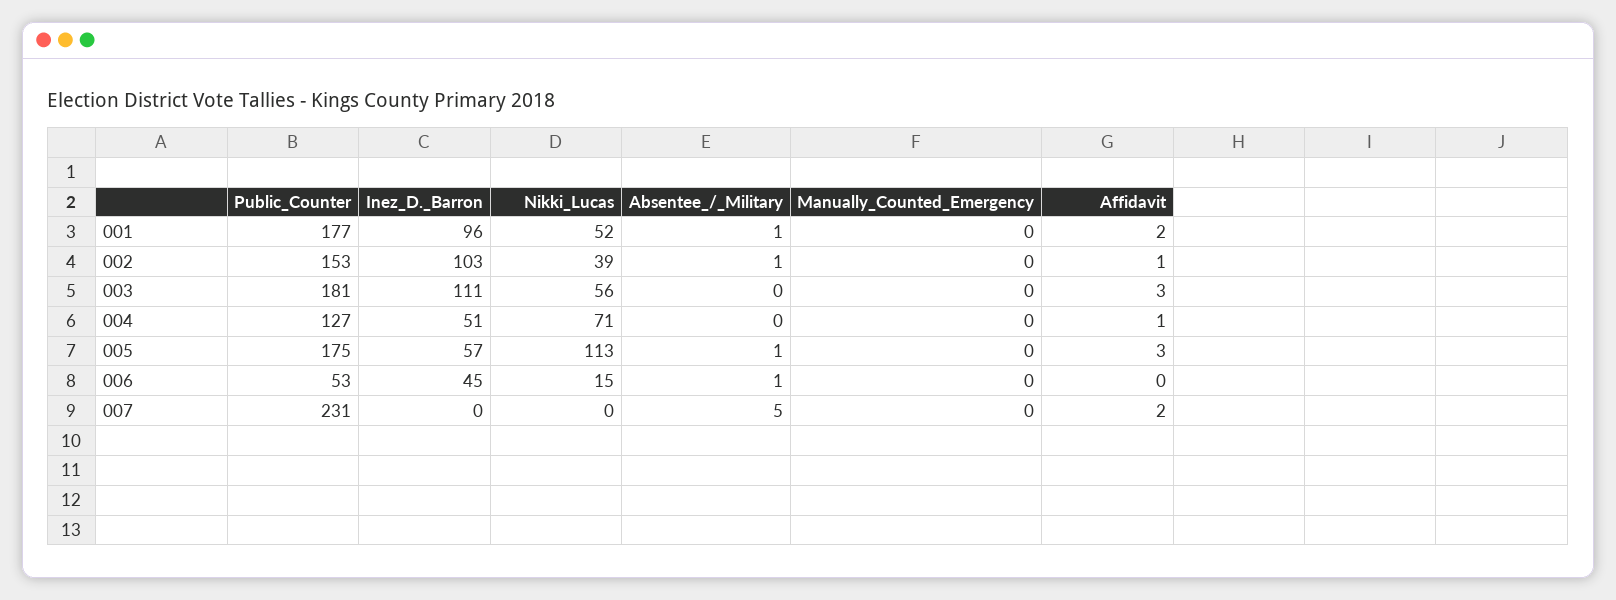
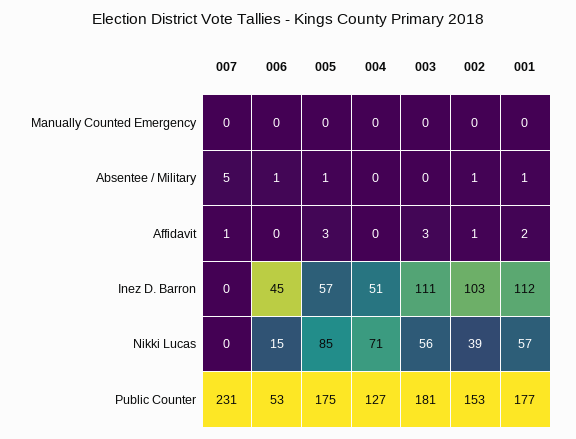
Inez_D._Barron, 001: 96 -> 112
Nikki_Lucas, 001: 52 -> 57
Affidavit, 004: 1 -> 0
Nikki_Lucas, 005: 113 -> 85
Affidavit, 007: 2 -> 1

